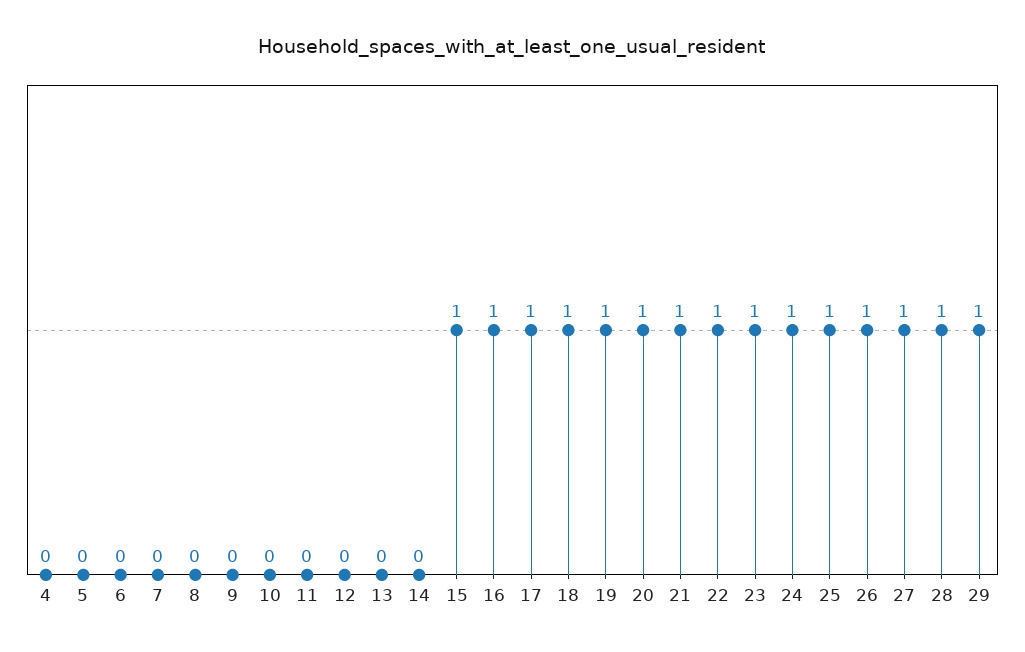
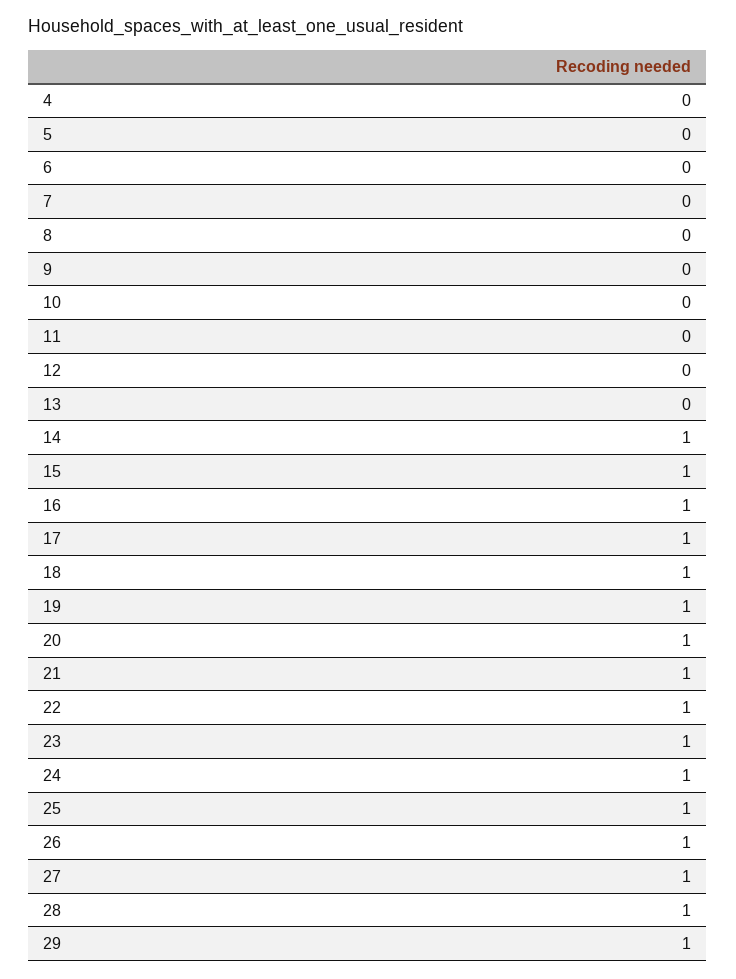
14: 0 -> 1

